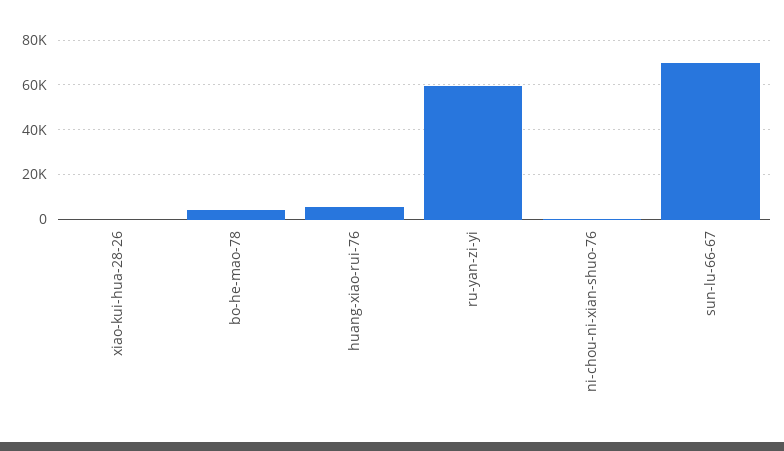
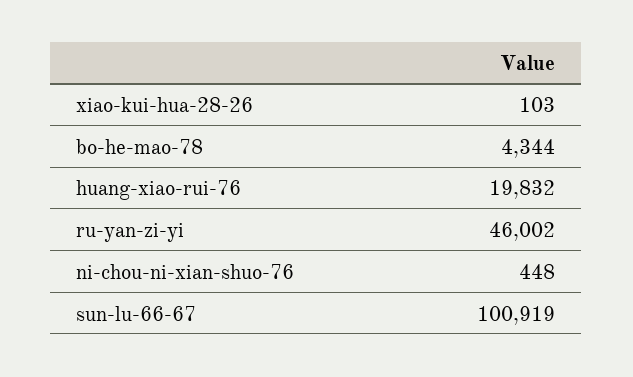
huang-xiao-rui-76: 5000 -> 19832
ru-yan-zi-yi: 60000 -> 46002
sun-lu-66-67: 70000 -> 100919

